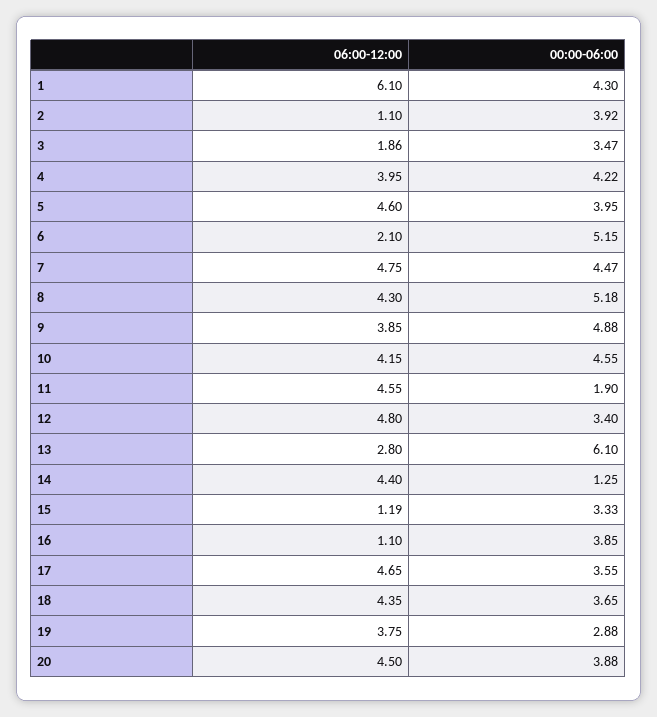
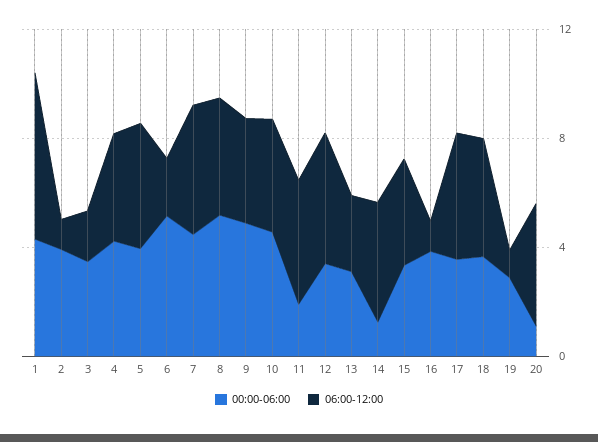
00:00-06:00, 13: 6.1 -> 3
06:00-12:00, 15: 1.19 -> 4
06:00-12:00, 19: 3.75 -> 1
00:00-06:00, 20: 3.88 -> 1

